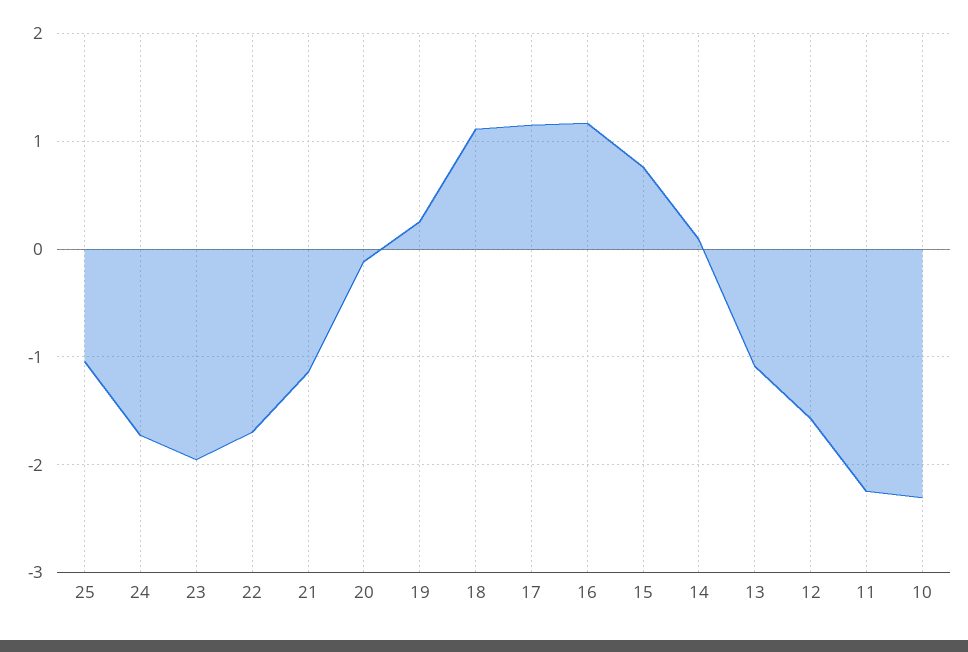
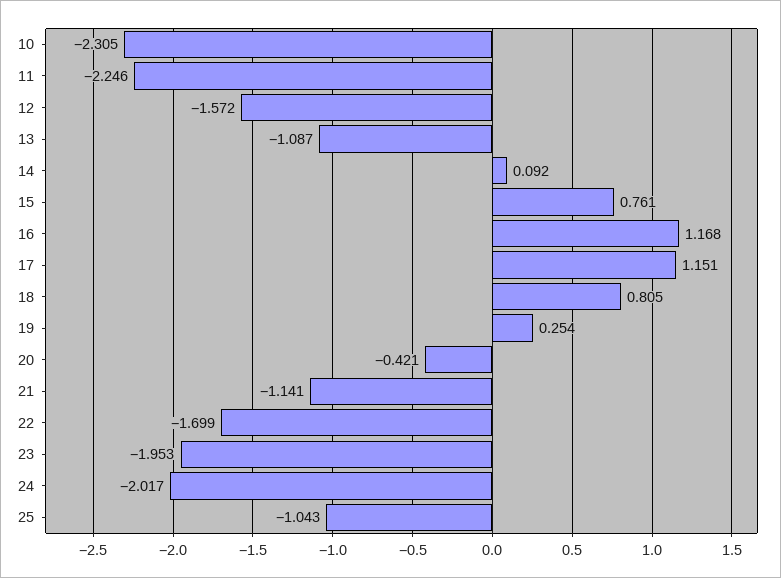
24: -1.7 -> -2.017
20: -0.1 -> -0.421
18: 1.1 -> 0.805

